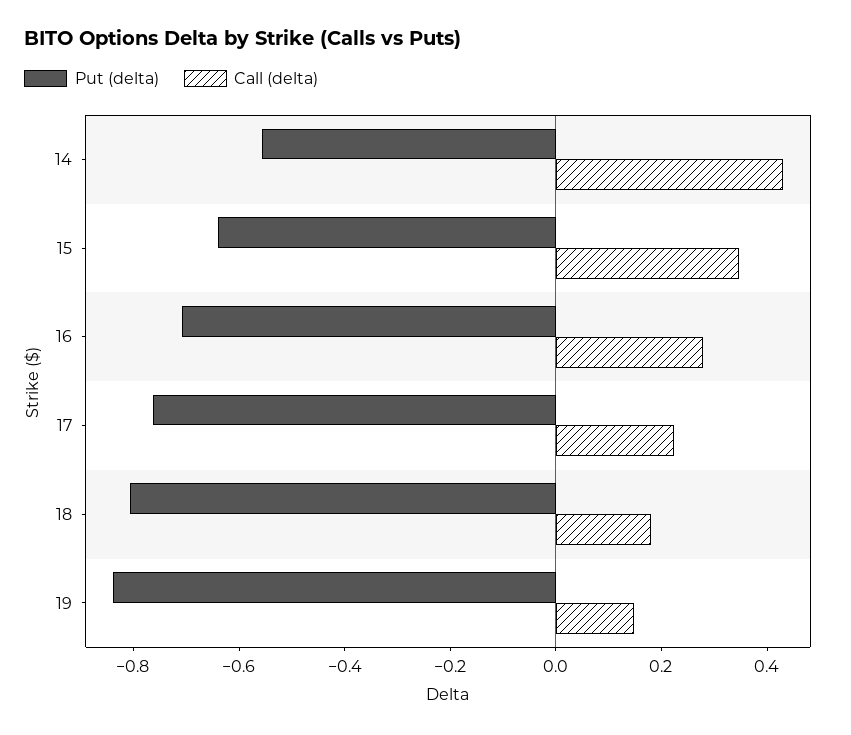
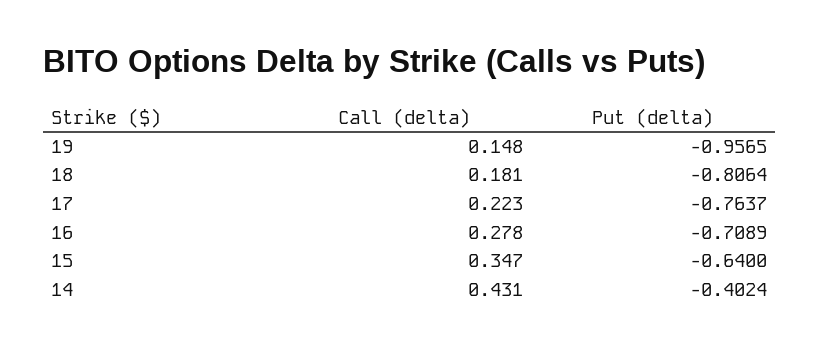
Put (delta), 14: -0.55 -> -0.4024
Put (delta), 19: -0.85 -> -0.9565

